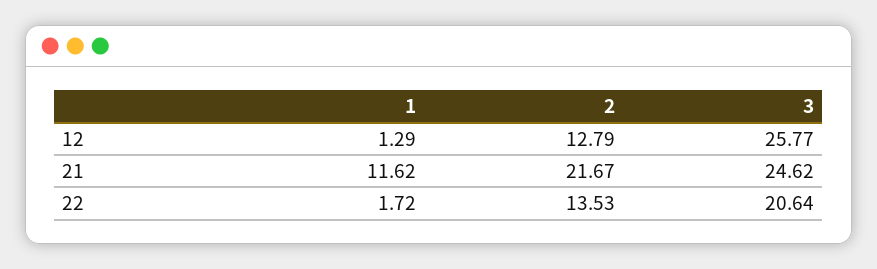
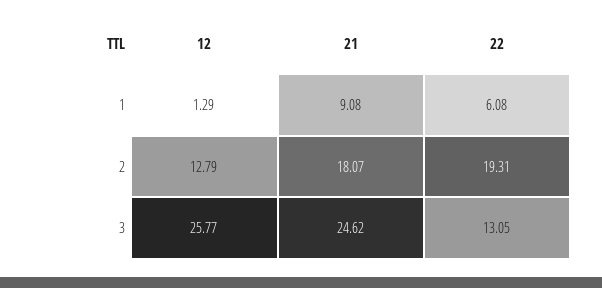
1, 21: 11.62 -> 9.08
2, 21: 21.67 -> 18.07
1, 22: 1.72 -> 6.08
2, 22: 13.53 -> 19.31
3, 22: 20.64 -> 13.05

